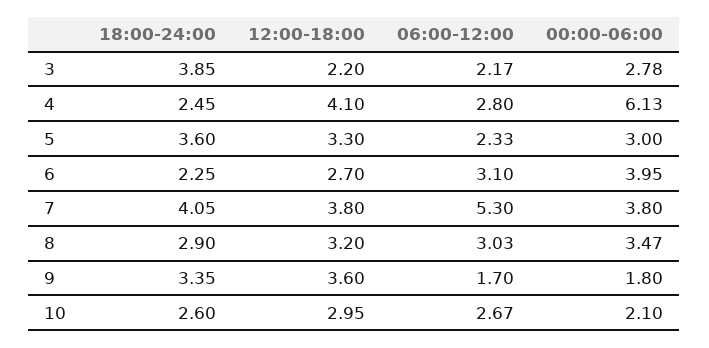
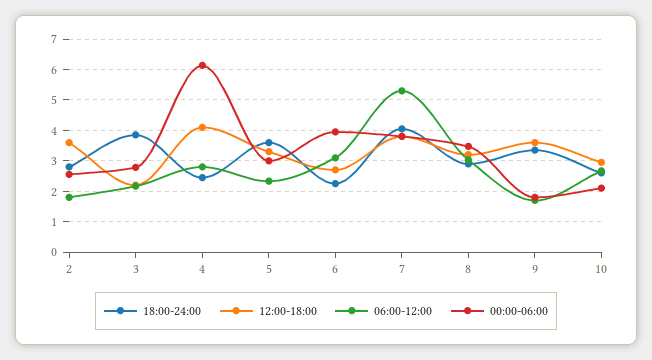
18:00-24:00, 2: none -> 2.8
12:00-18:00, 2: none -> 3.6
06:00-12:00, 2: none -> 1.8
00:00-06:00, 2: none -> 2.6

